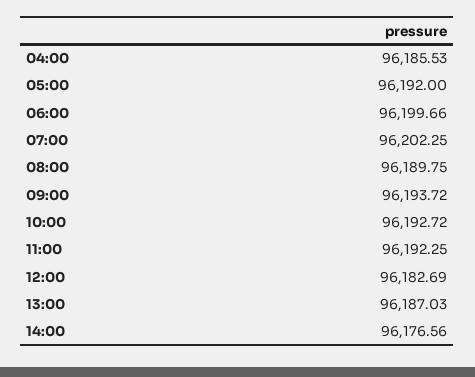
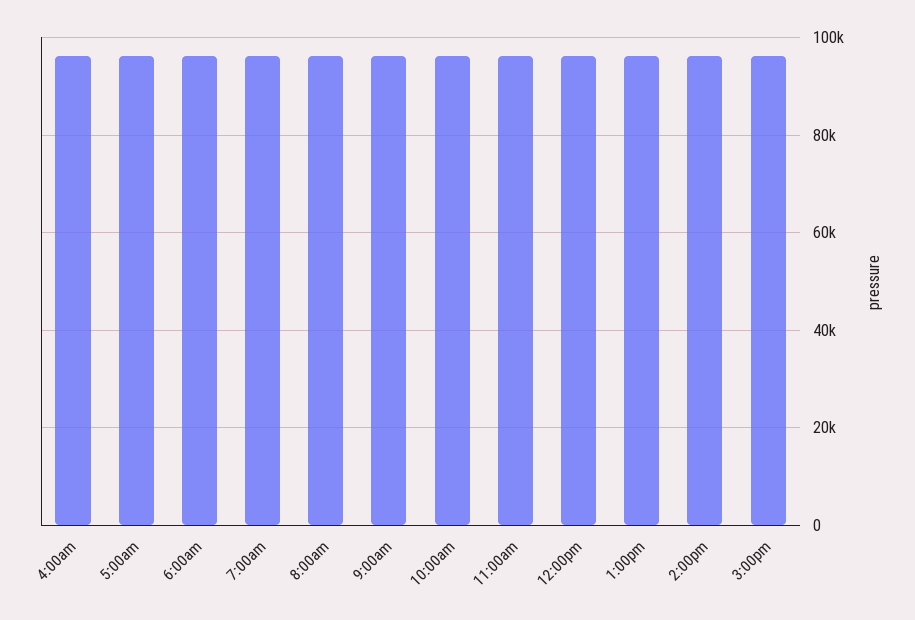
3:00pm: none -> 96000

